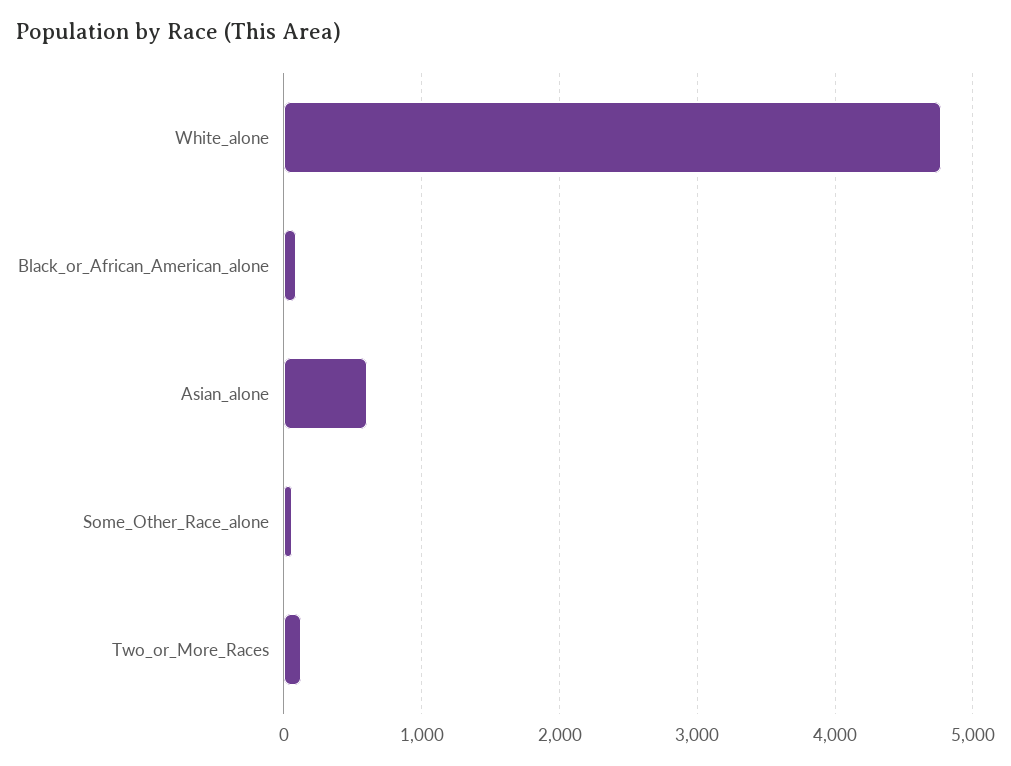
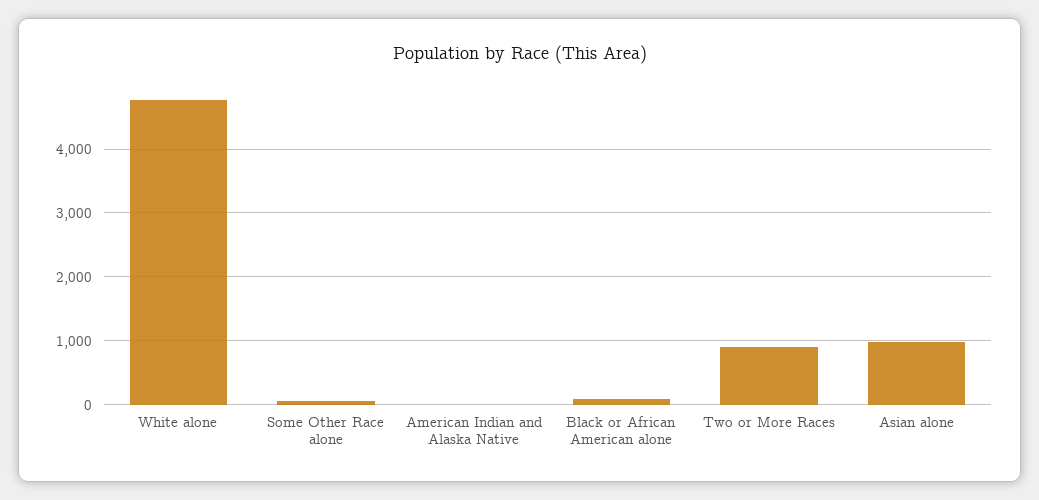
Asian_alone: 600 -> 1000
Two_or_More_Races: 100 -> 900
American Indian and Alaska Native: none -> 0

